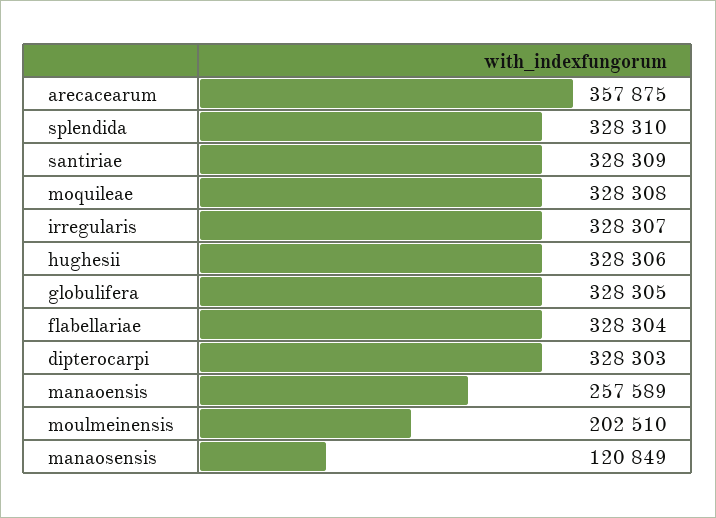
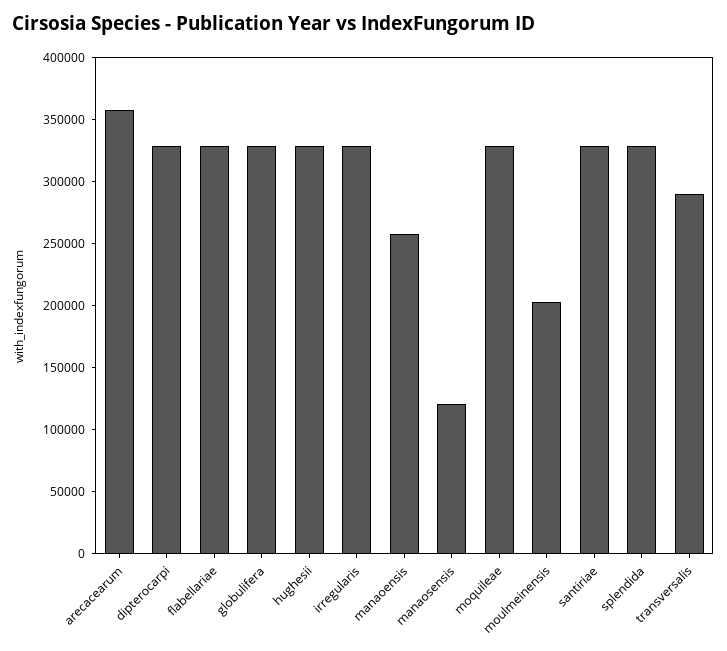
transversalis: none -> 290000

